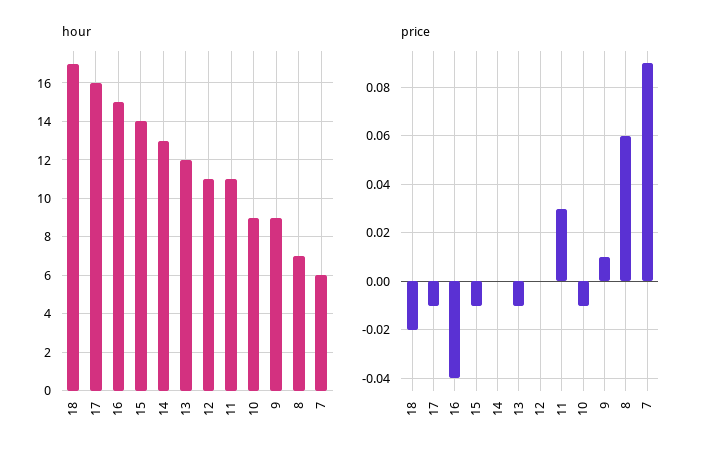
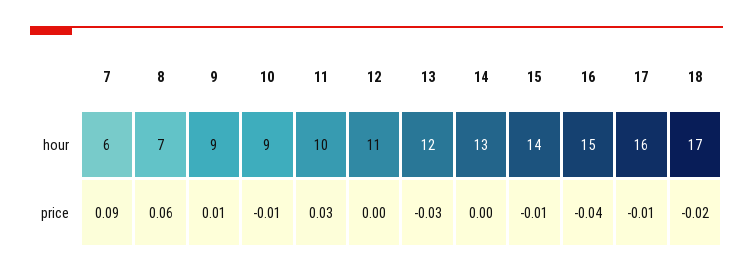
hour, 11: 11 -> 10
price, 13: -0.01 -> -0.03

